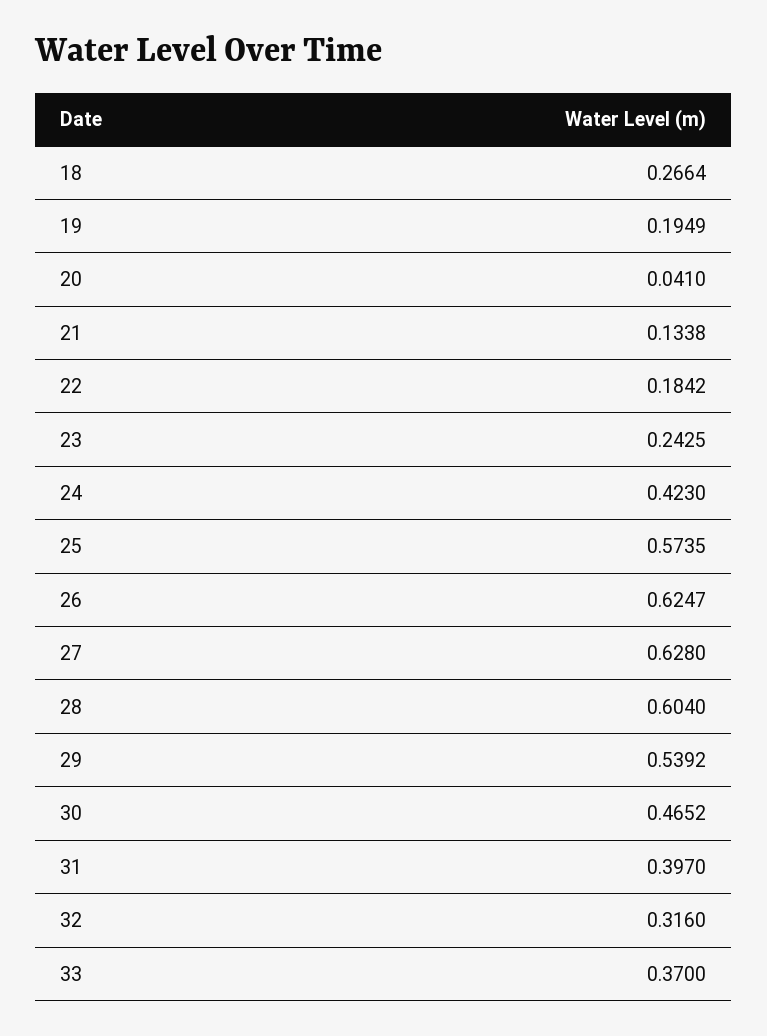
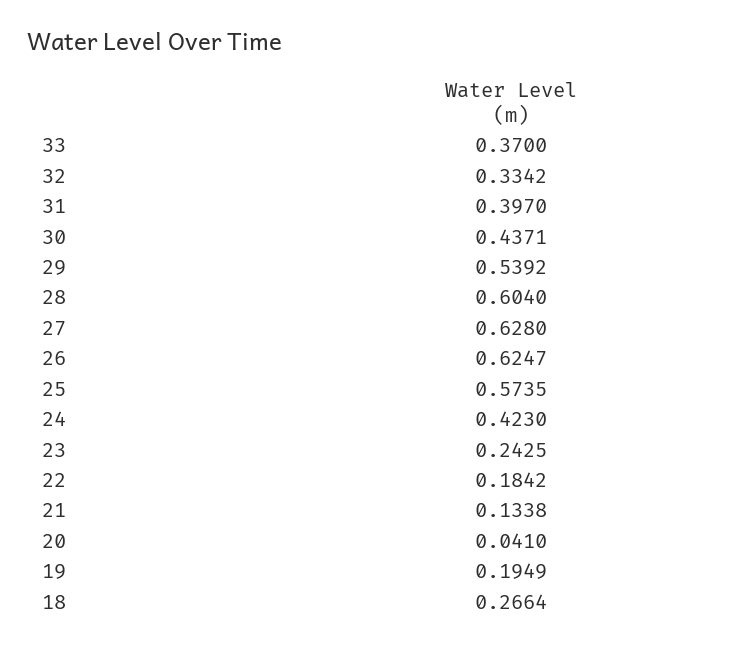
30: 0.4652 -> 0.4371
32: 0.316 -> 0.3342

